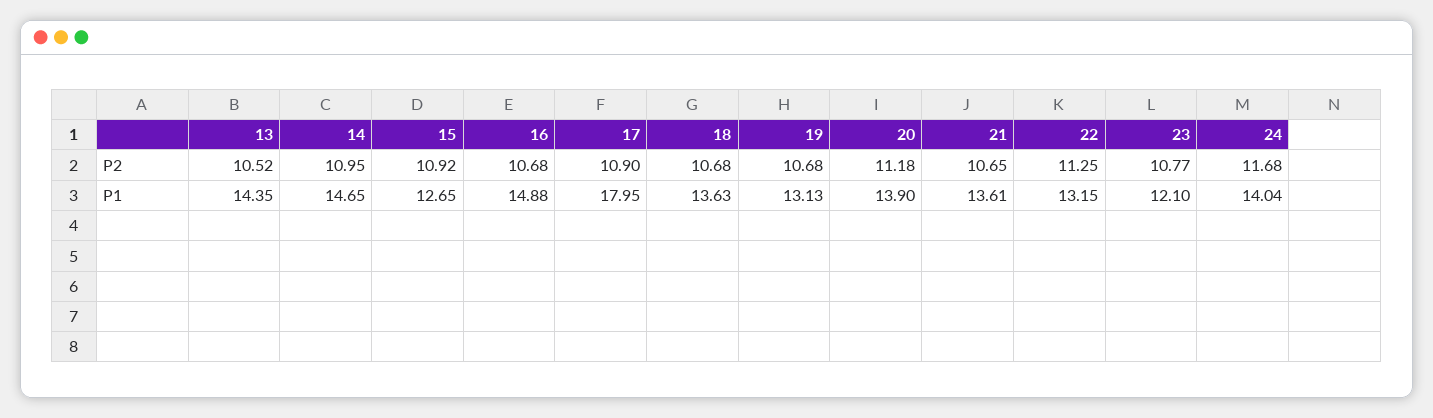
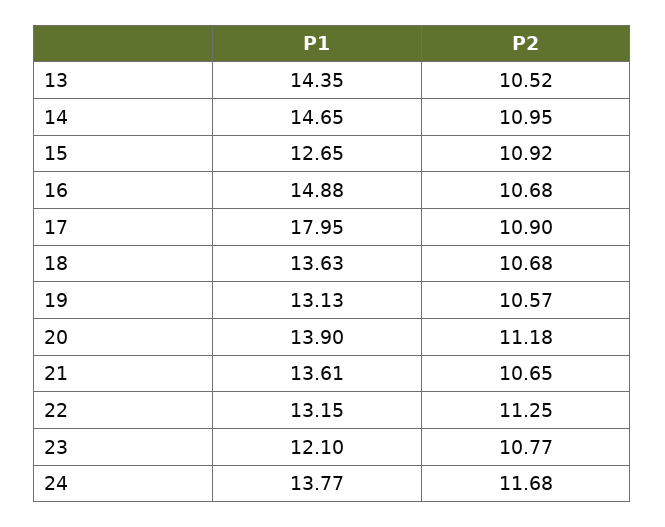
19, P2: 10.68 -> 10.57
24, P1: 14.04 -> 13.77

